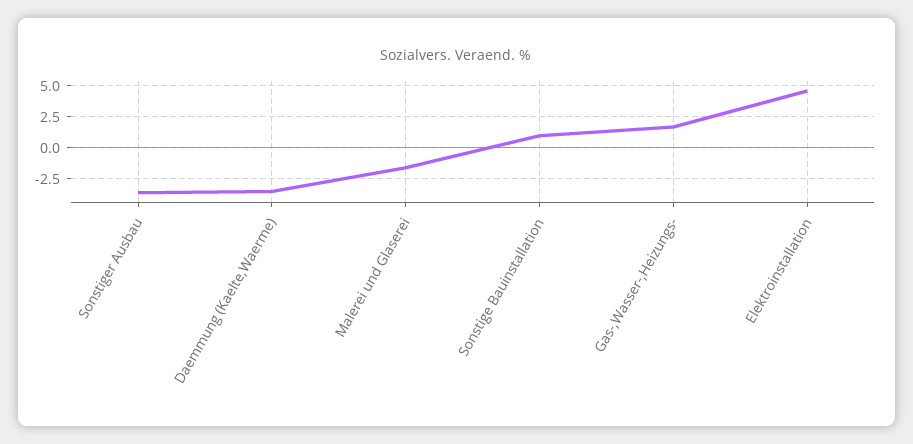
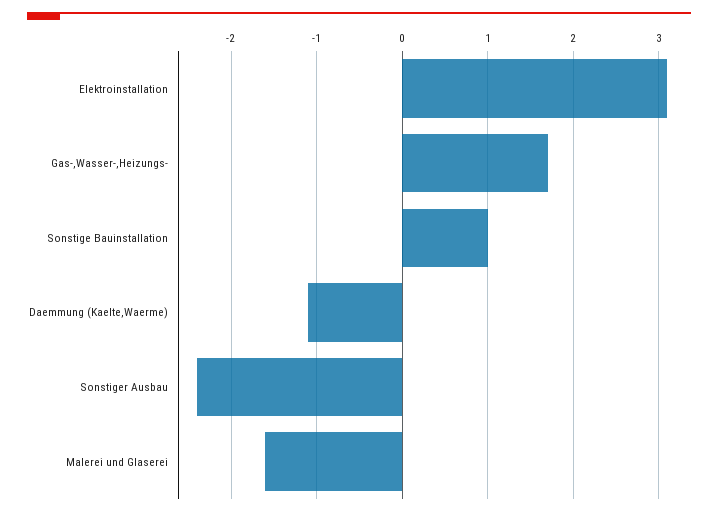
Sonstiger Ausbau: -3.5 -> -2.4
Daemmung (Kaelte,Waerme): -3.5 -> -1.1
Elektroinstallation: 4.5 -> 3.1

